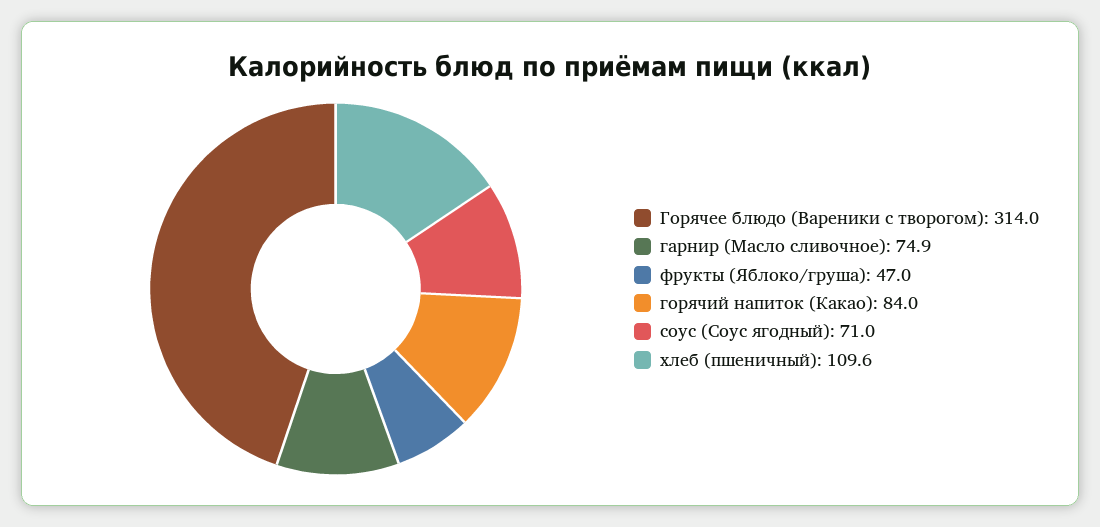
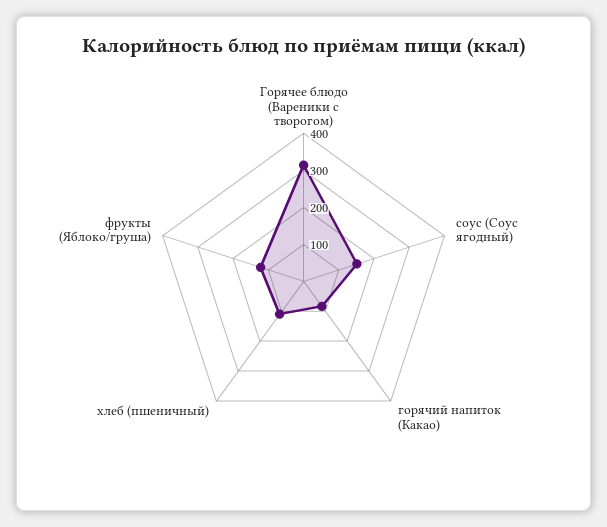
гарнир (Масло сливочное): 74.9 -> none
фрукты (Яблоко/груша): 47 -> 125
соус (Соус ягодный): 71 -> 150

